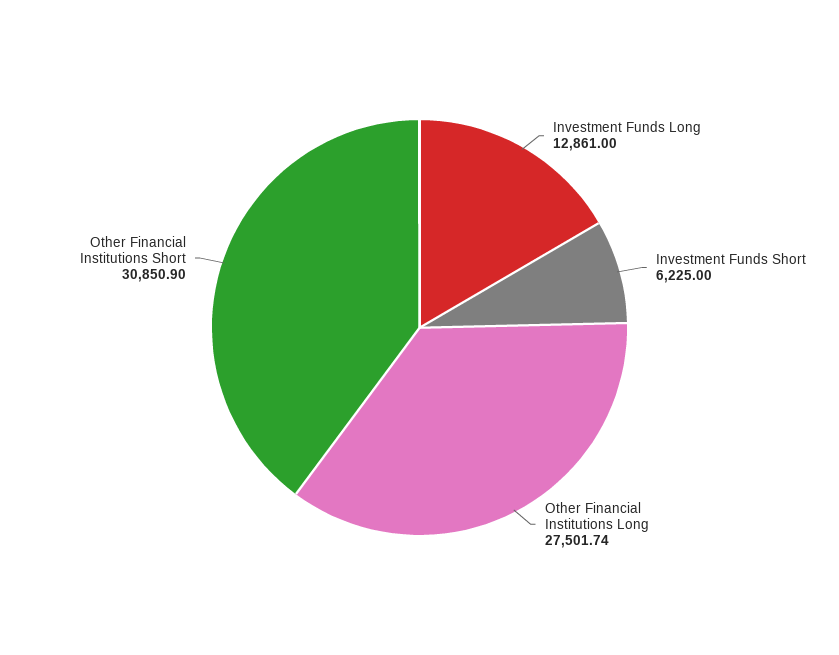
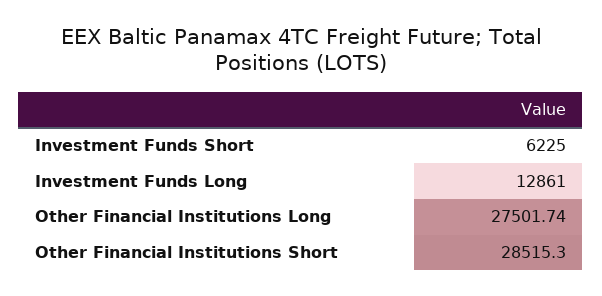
Other Financial Institutions Short: 30850.9 -> 28515.3

